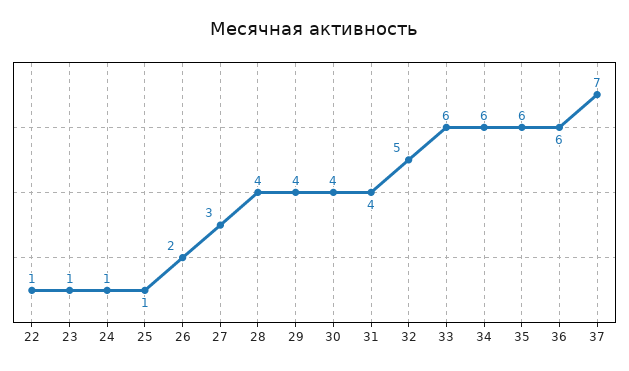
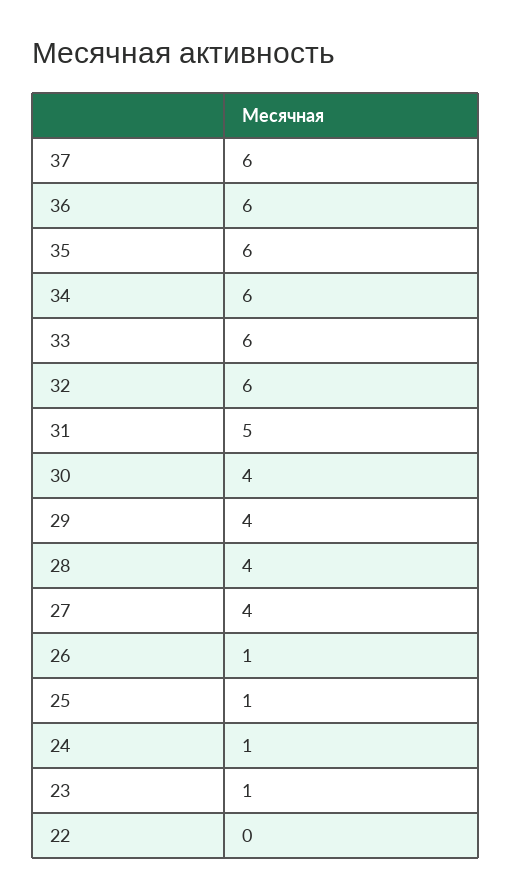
22: 1 -> 0
26: 2 -> 1
27: 3 -> 4
31: 4 -> 5
32: 5 -> 6
37: 7 -> 6

